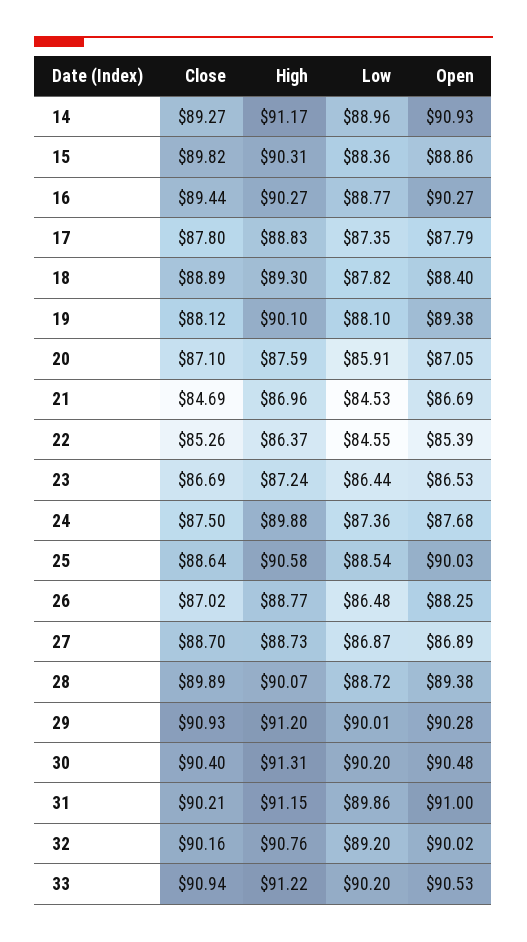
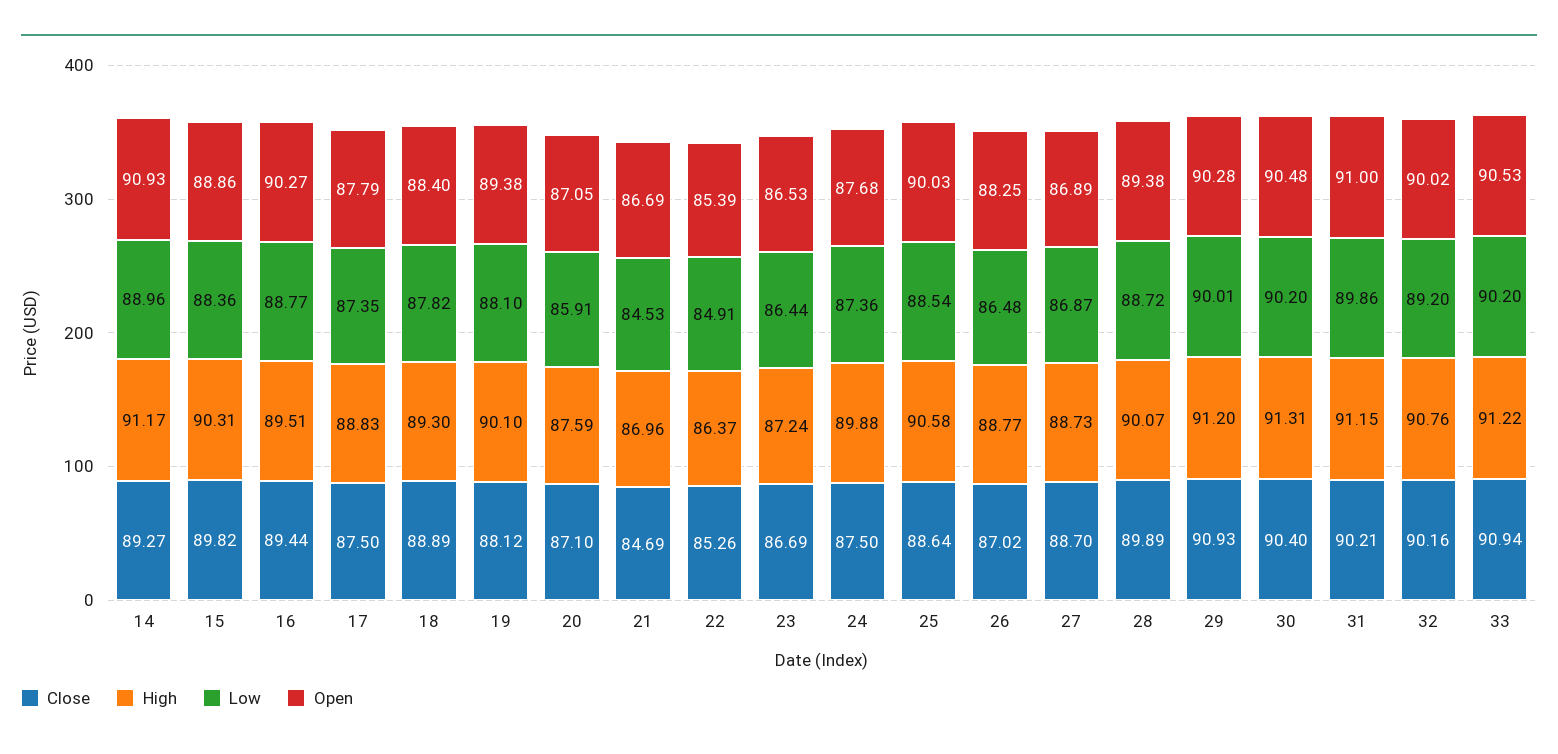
High, 16: 90.27 -> 89.51
Close, 17: 87.8 -> 87.5
Low, 22: 84.55 -> 84.91

